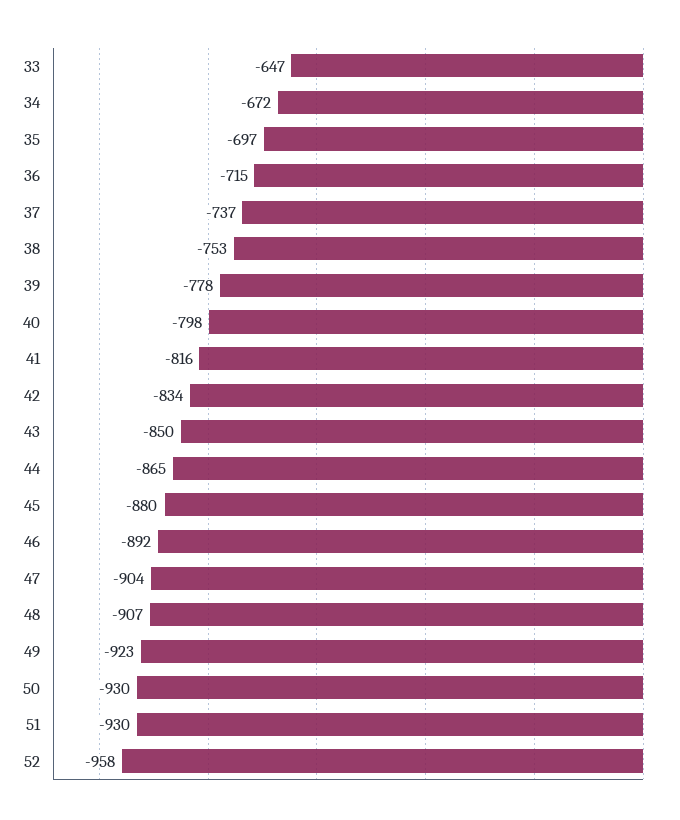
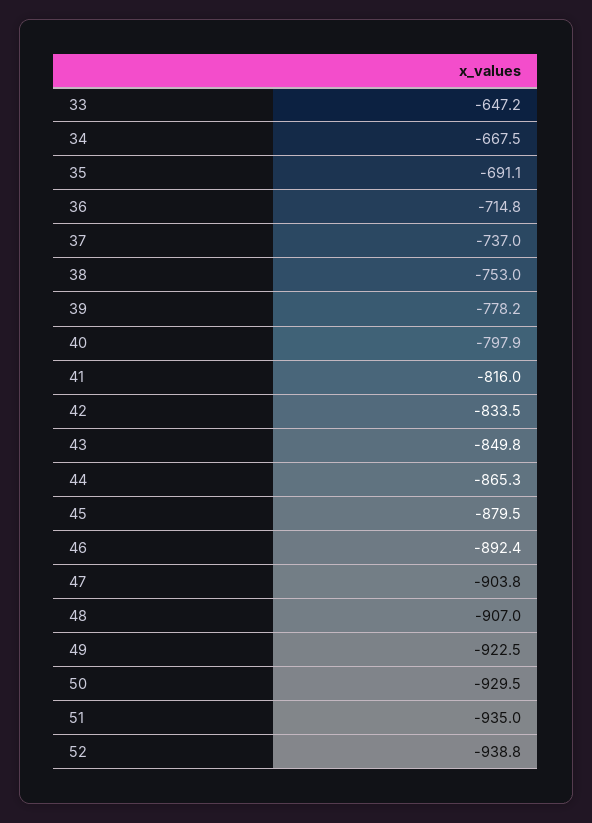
34: -672 -> -667.5
35: -697 -> -691.1
51: -930 -> -935
52: -958 -> -938.8

